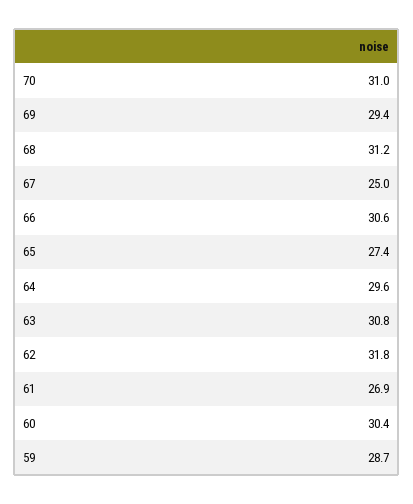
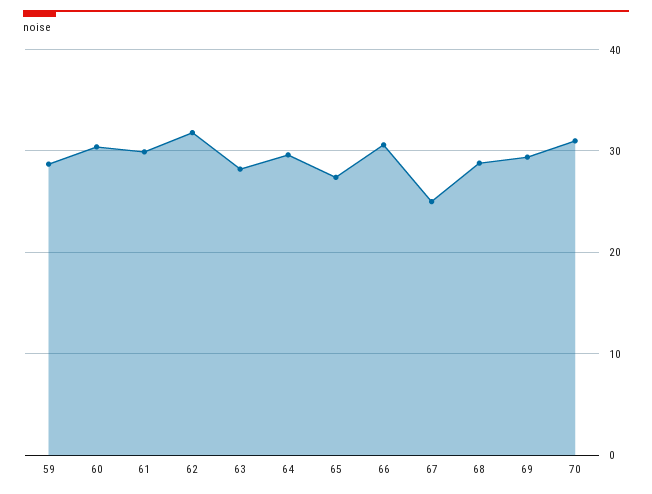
68: 31.2 -> 29
63: 30.8 -> 28
61: 26.9 -> 30

